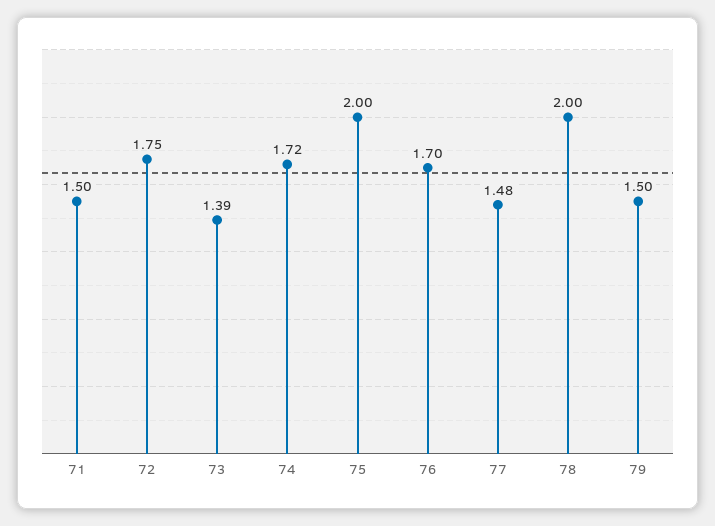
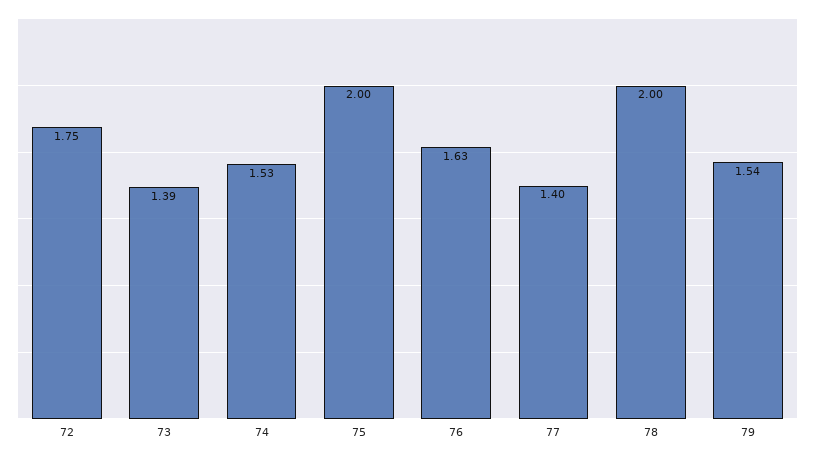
71: 1.5 -> none
74: 1.72 -> 1.53
76: 1.7 -> 1.63
77: 1.48 -> 1.4
79: 1.5 -> 1.54

